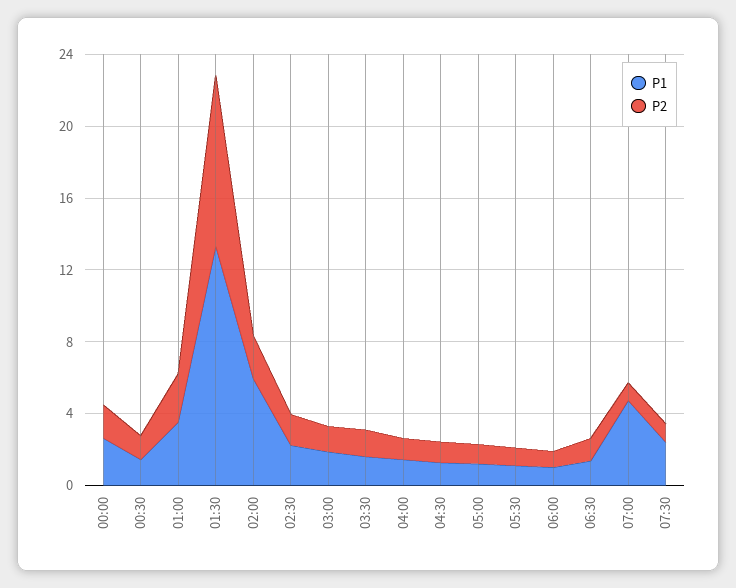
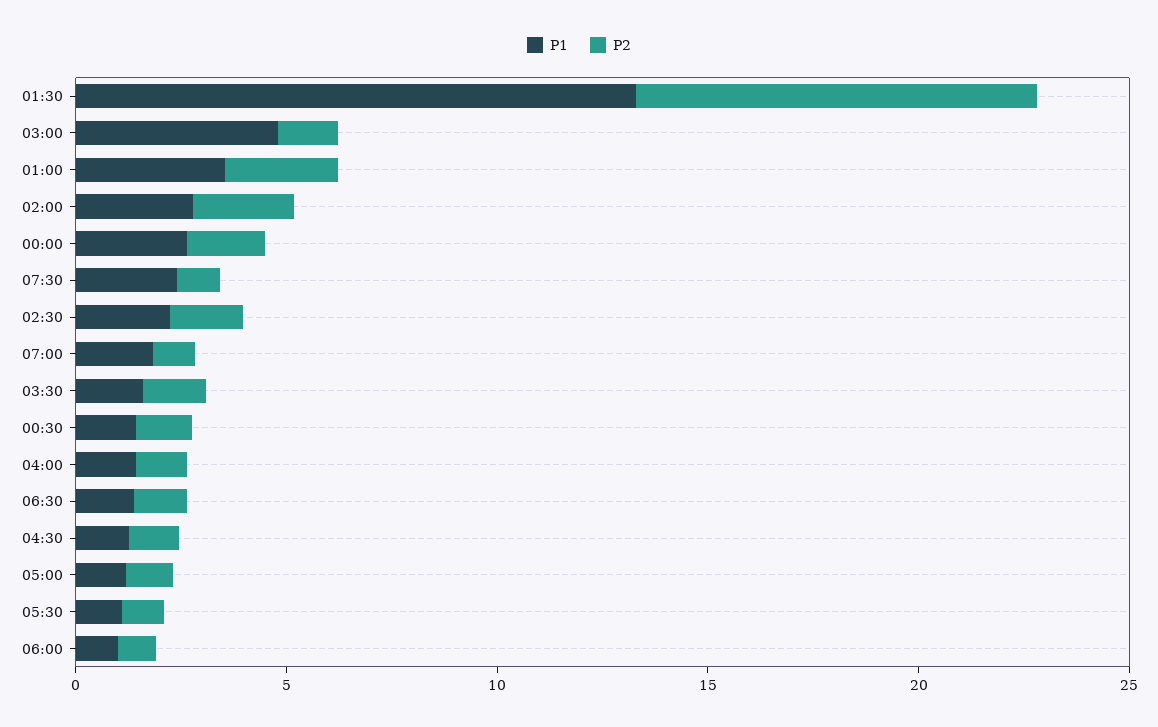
P1, 02:00: 6 -> 3
P1, 03:00: 2 -> 5
P1, 07:00: 5 -> 2

